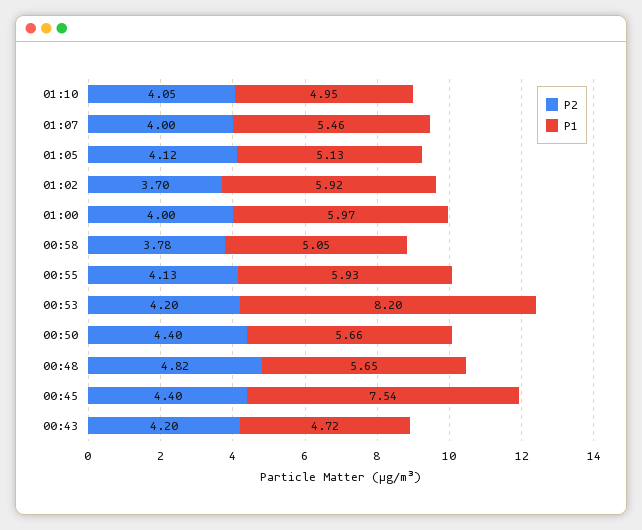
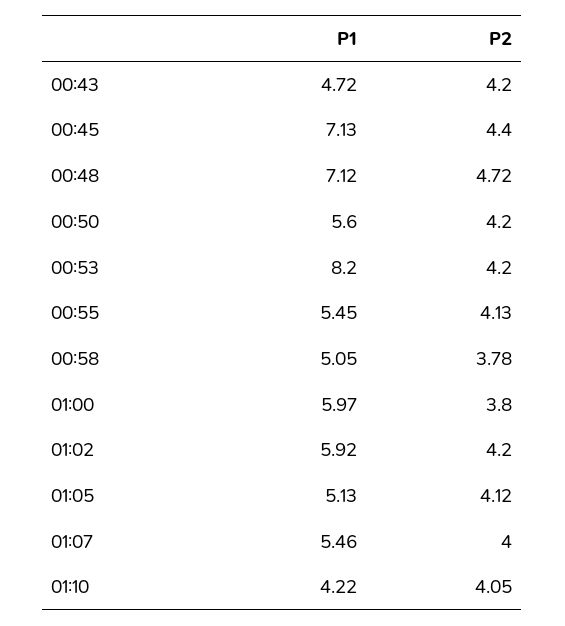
P1, 01:10: 4.95 -> 4.22
P2, 01:02: 3.7 -> 4.2
P2, 01:00: 4 -> 3.8
P1, 00:55: 5.93 -> 5.45
P2, 00:50: 4.4 -> 4.2
P1, 00:50: 5.66 -> 5.6
P2, 00:48: 4.82 -> 4.72
P1, 00:48: 5.65 -> 7.12
P1, 00:45: 7.54 -> 7.13

